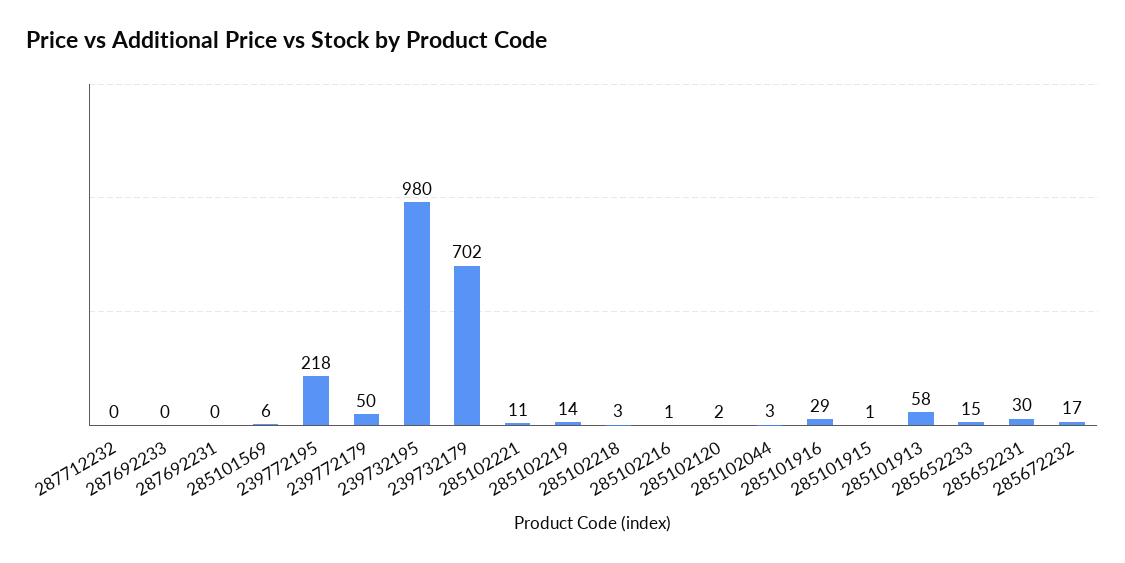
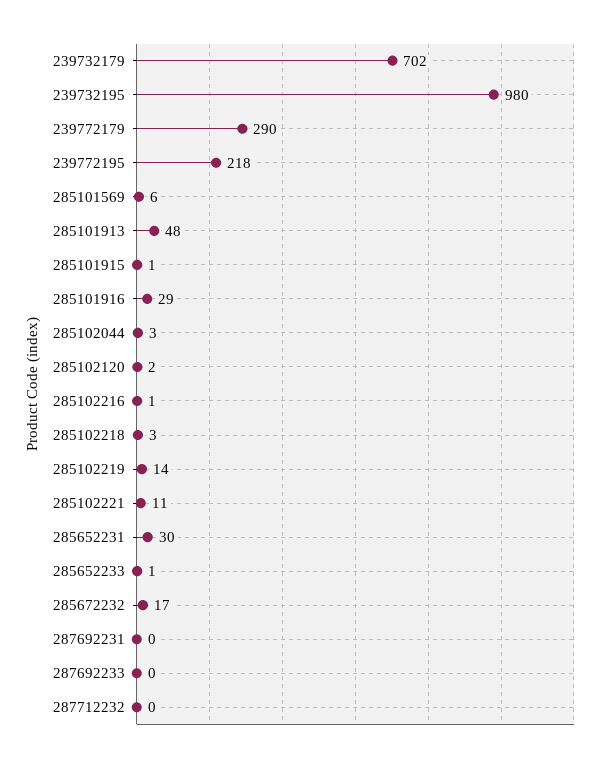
239772179: 50 -> 290
285101913: 58 -> 48
285652233: 15 -> 1

